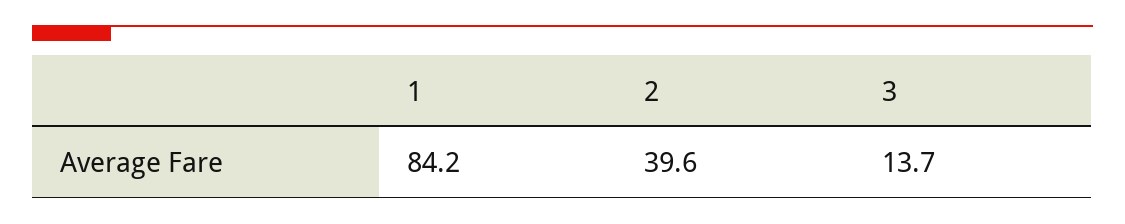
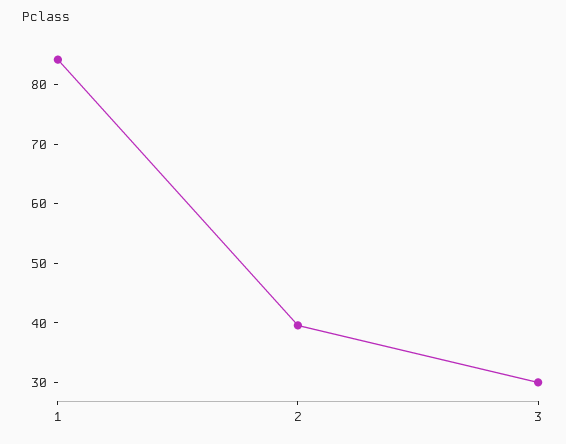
3: 13.7 -> 30

